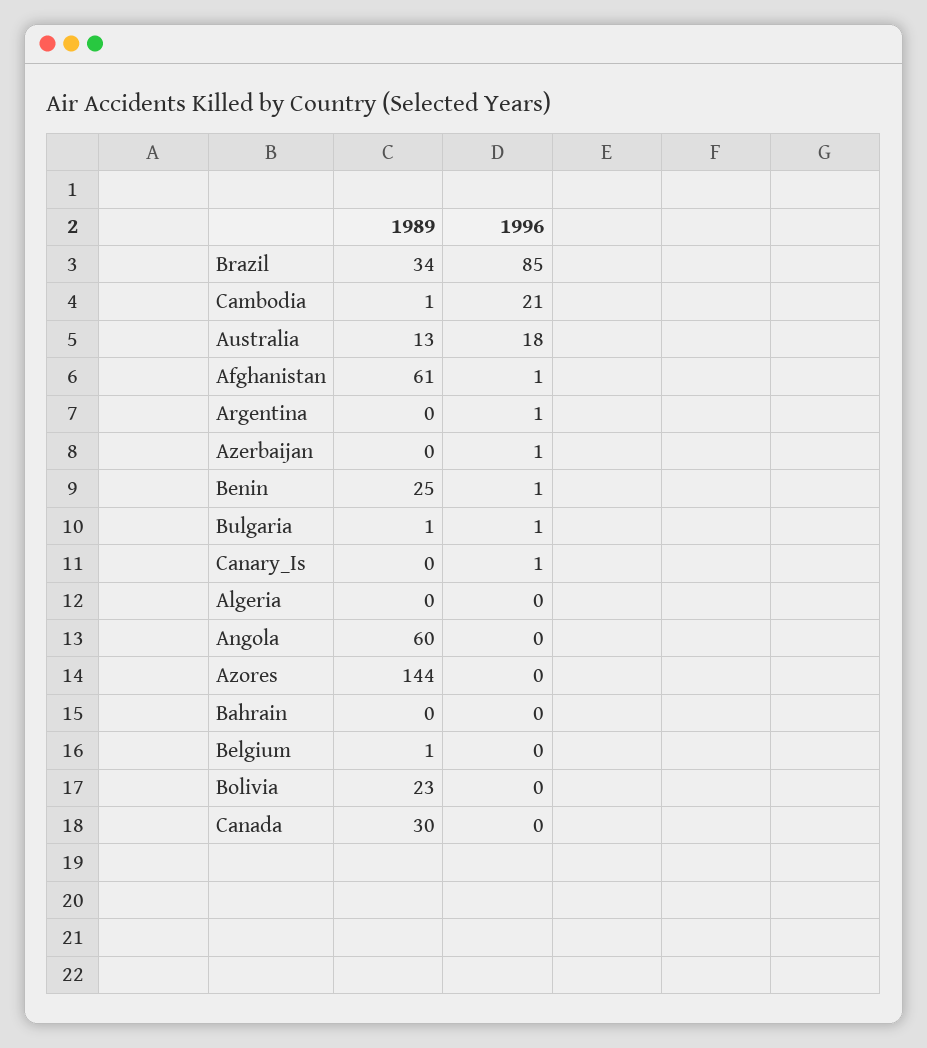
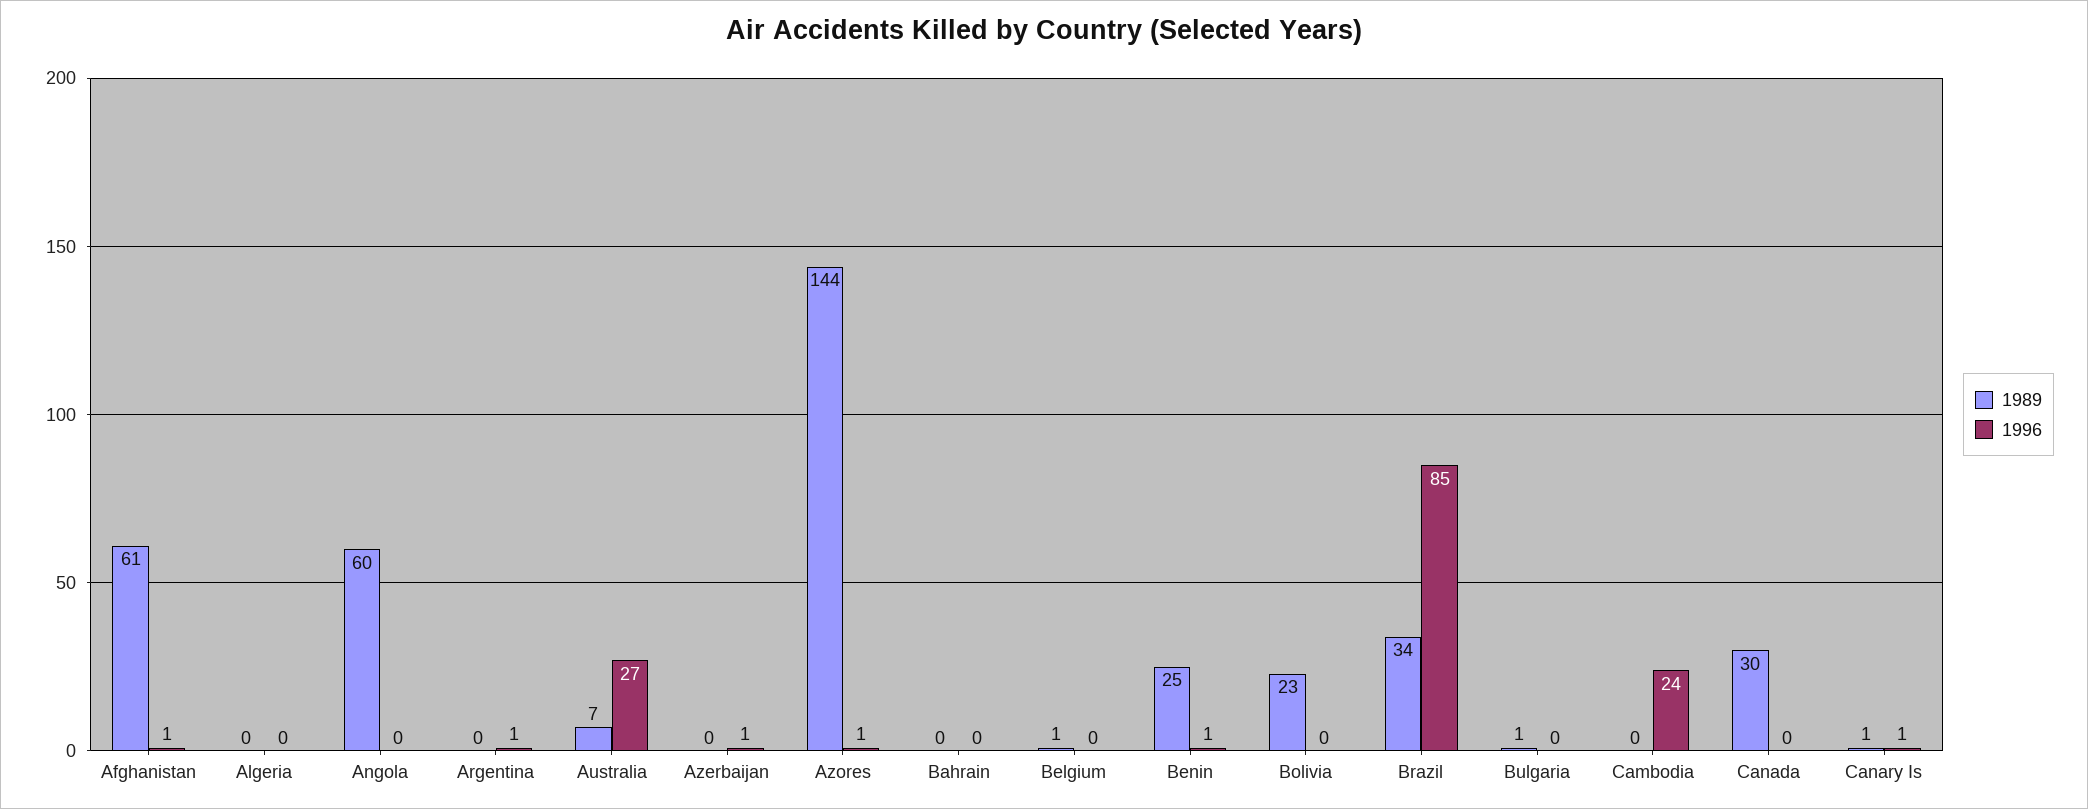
1989, Cambodia: 1 -> 0
1996, Cambodia: 21 -> 24
1989, Australia: 13 -> 7
1996, Australia: 18 -> 27
1996, Bulgaria: 1 -> 0
1989, Canary_Is: 0 -> 1
1996, Azores: 0 -> 1

